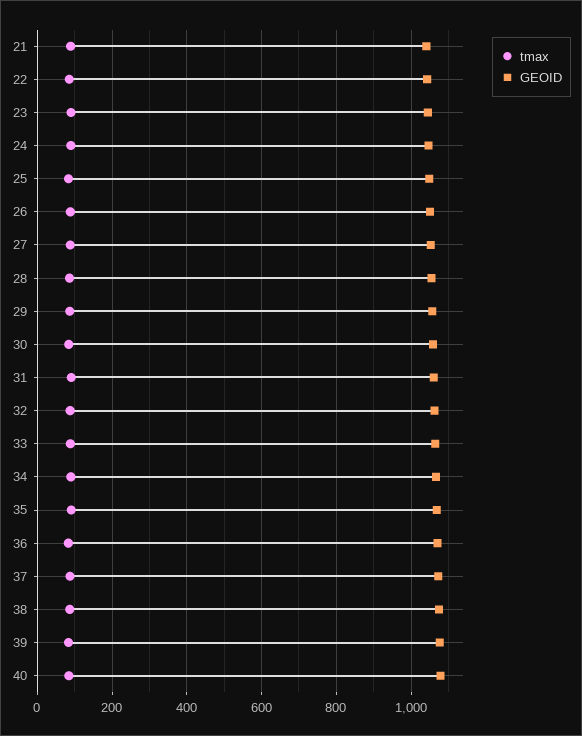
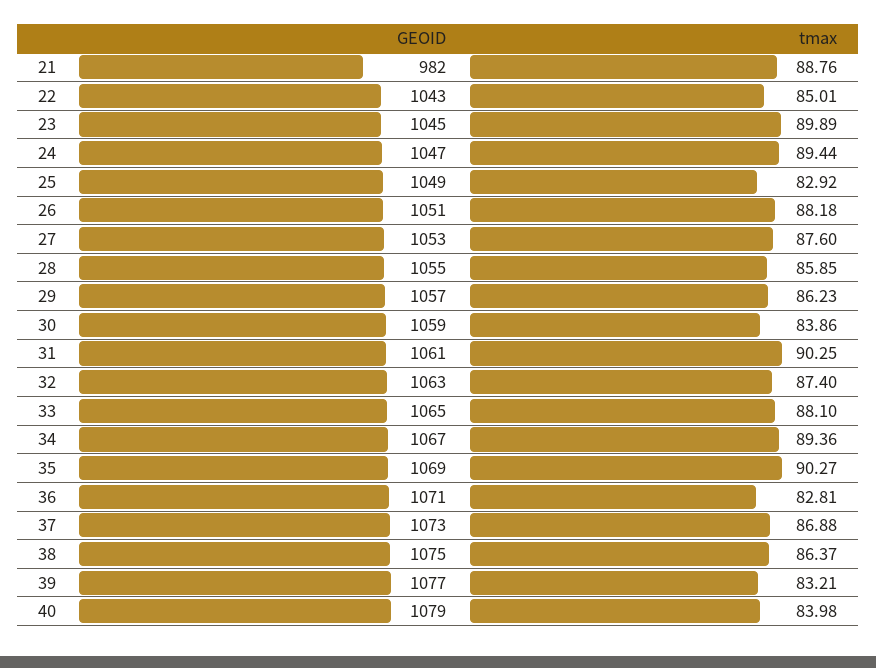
GEOID, 21: 1040 -> 982

